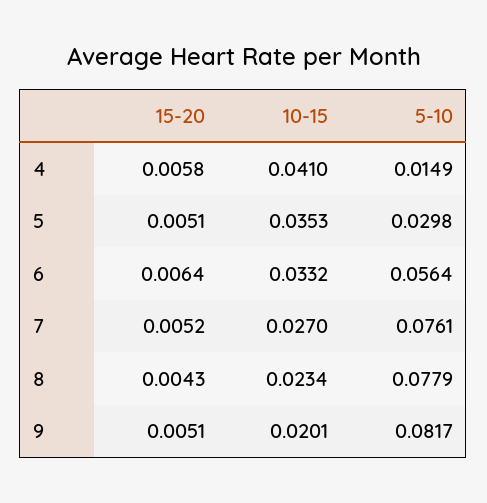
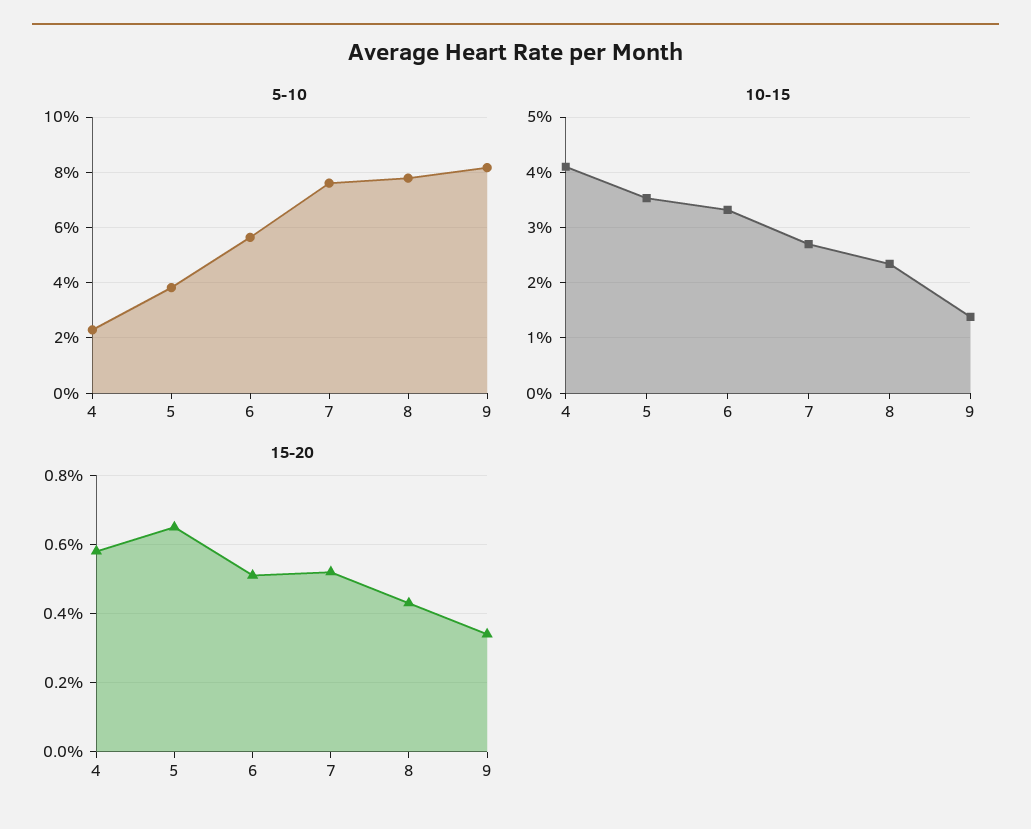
5-10, 4: 0.0149 -> 0.0225
15-20, 5: 0.0051 -> 0.0065
5-10, 5: 0.0298 -> 0.0375
15-20, 6: 0.0064 -> 0.005
15-20, 9: 0.0051 -> 0.0035
10-15, 9: 0.0201 -> 0.014

